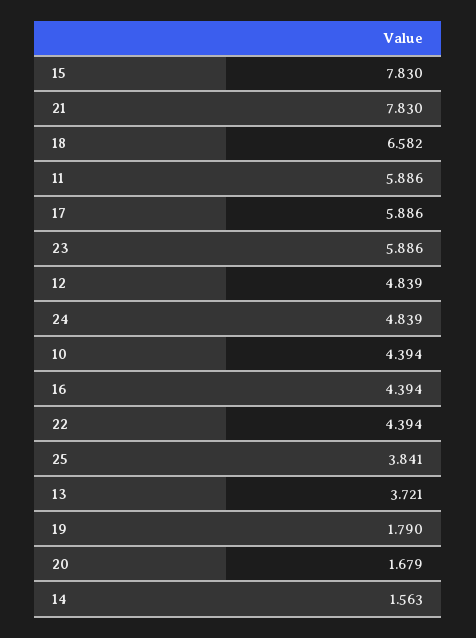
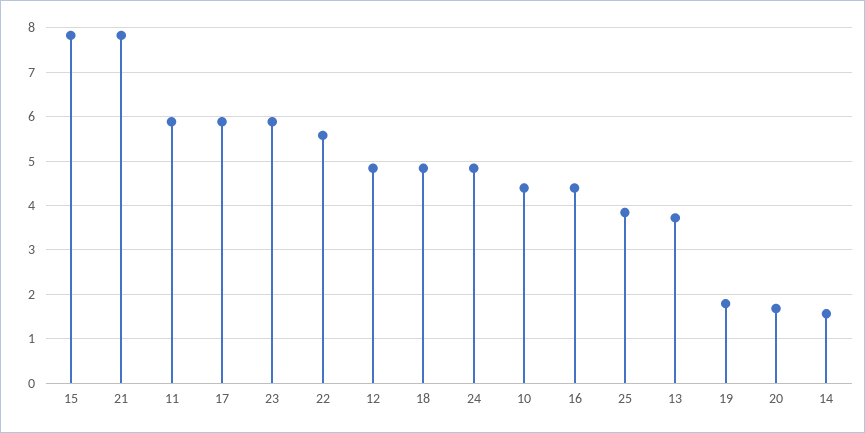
18: 6.582 -> 4.8
22: 4.394 -> 5.6

